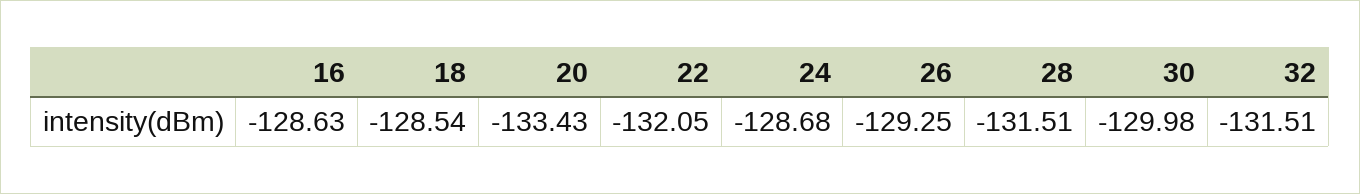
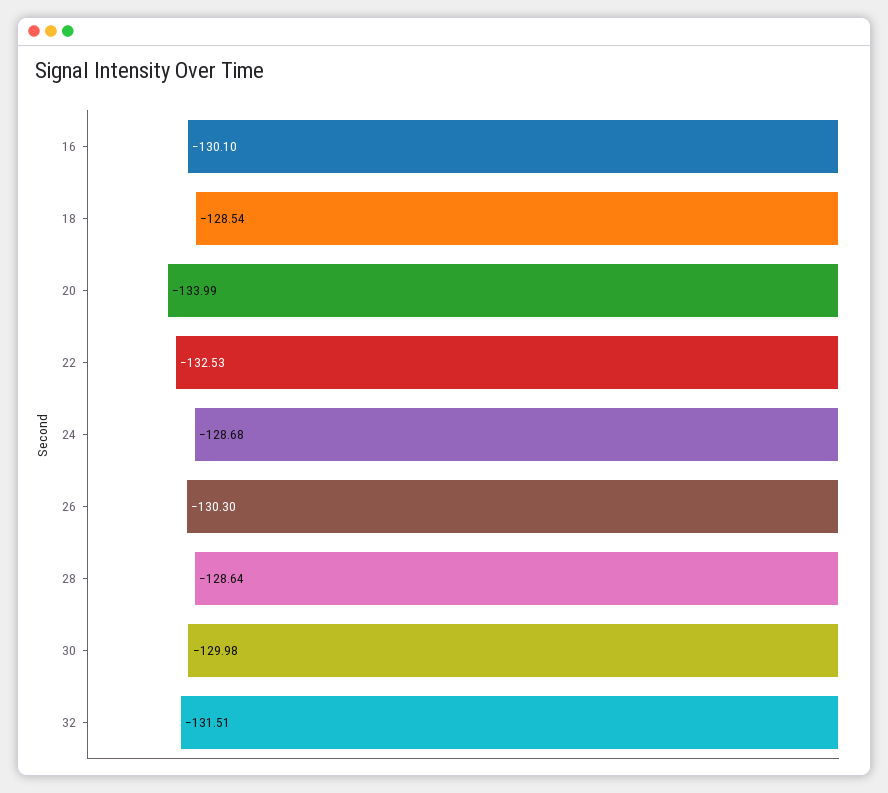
16: -128.63 -> -130.1
20: -133.43 -> -133.99
22: -132.05 -> -132.53
26: -129.25 -> -130.3
28: -131.51 -> -128.64

